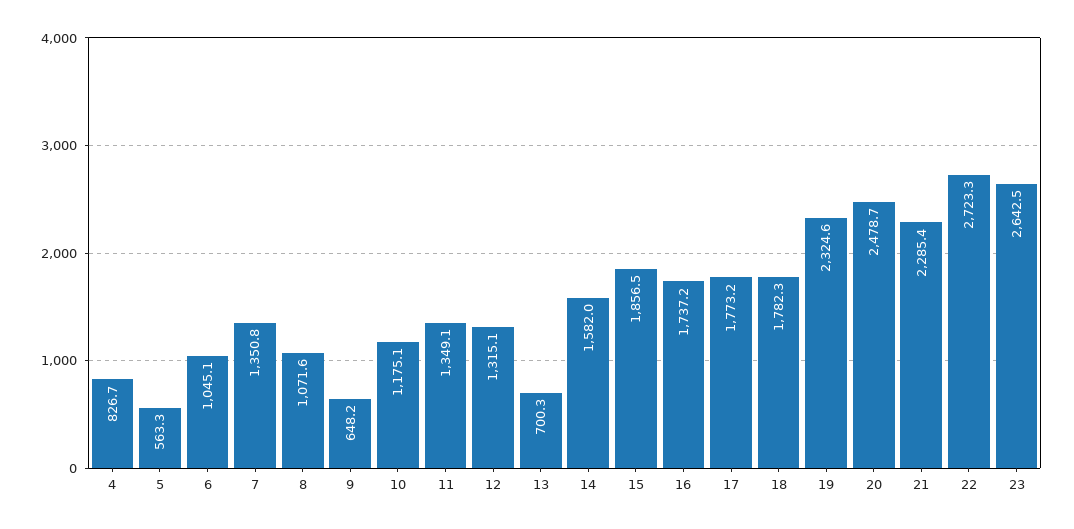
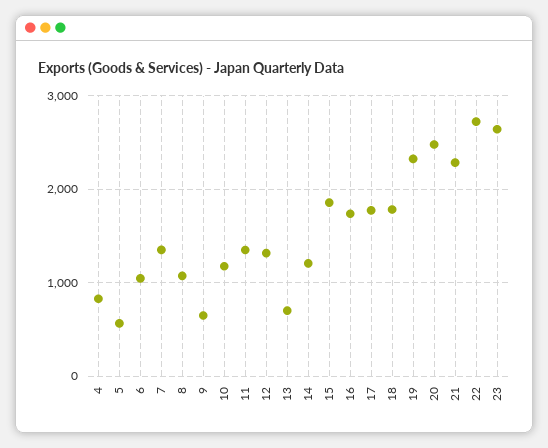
14: 1582 -> 1200

